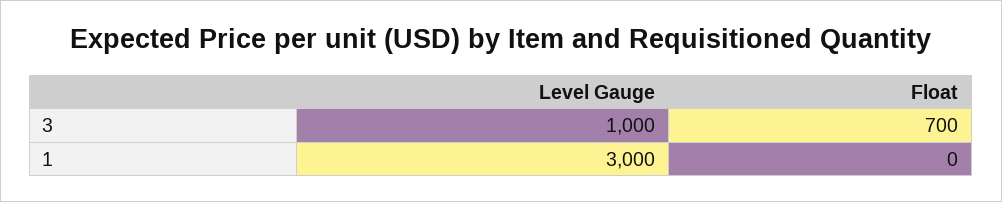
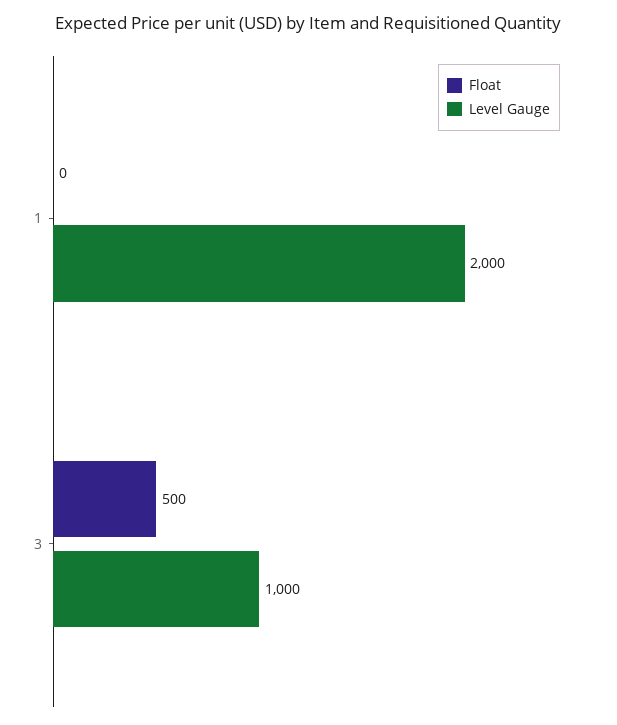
Float, 3: 700 -> 500
Level Gauge, 1: 3000 -> 2000

